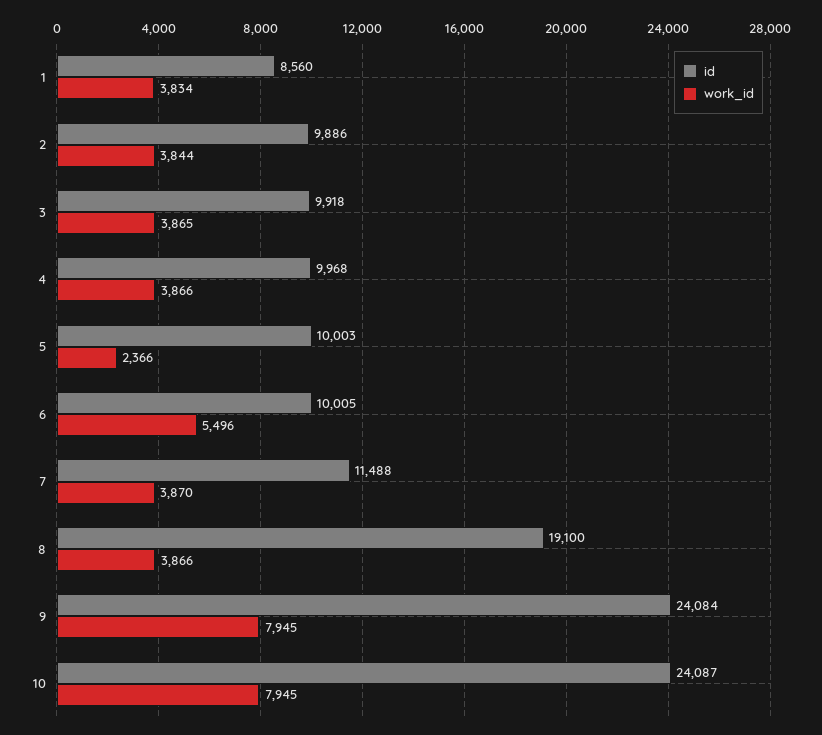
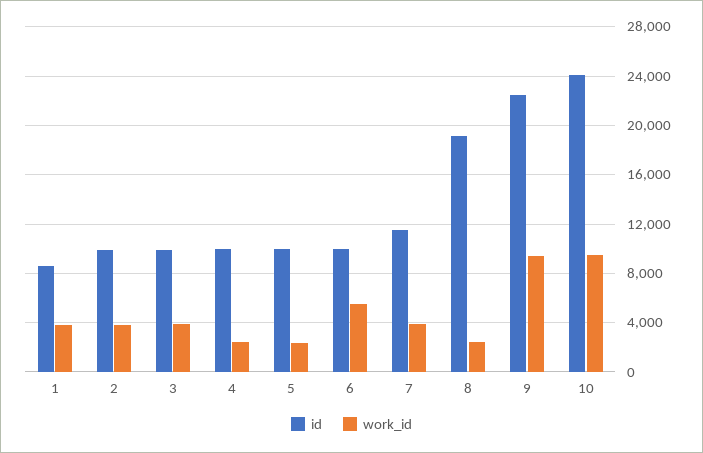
work_id, 4: 3866 -> 2500
work_id, 8: 3866 -> 2500
id, 9: 24084 -> 22500
work_id, 9: 7945 -> 9500
work_id, 10: 7945 -> 9500

